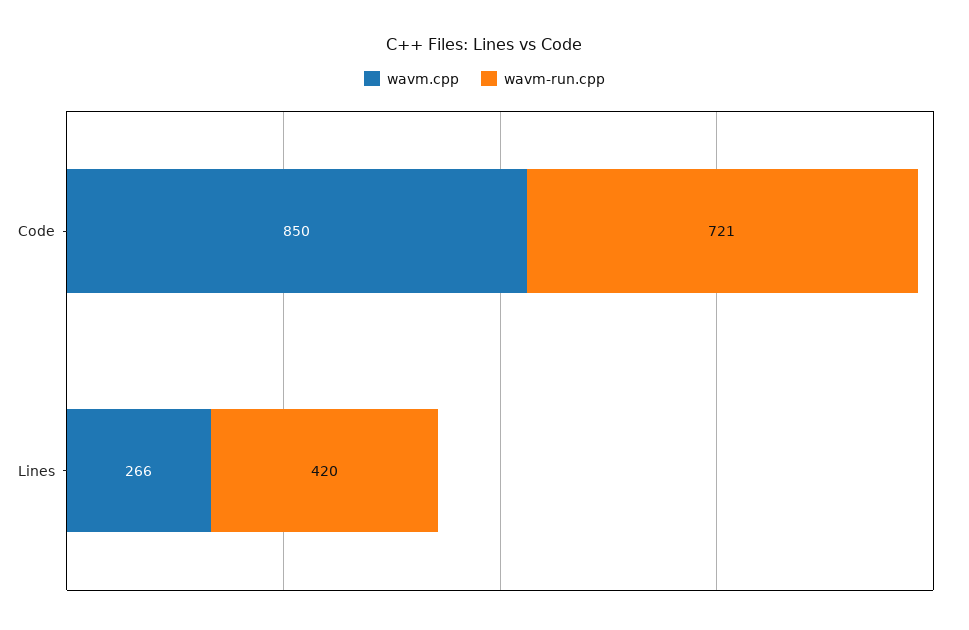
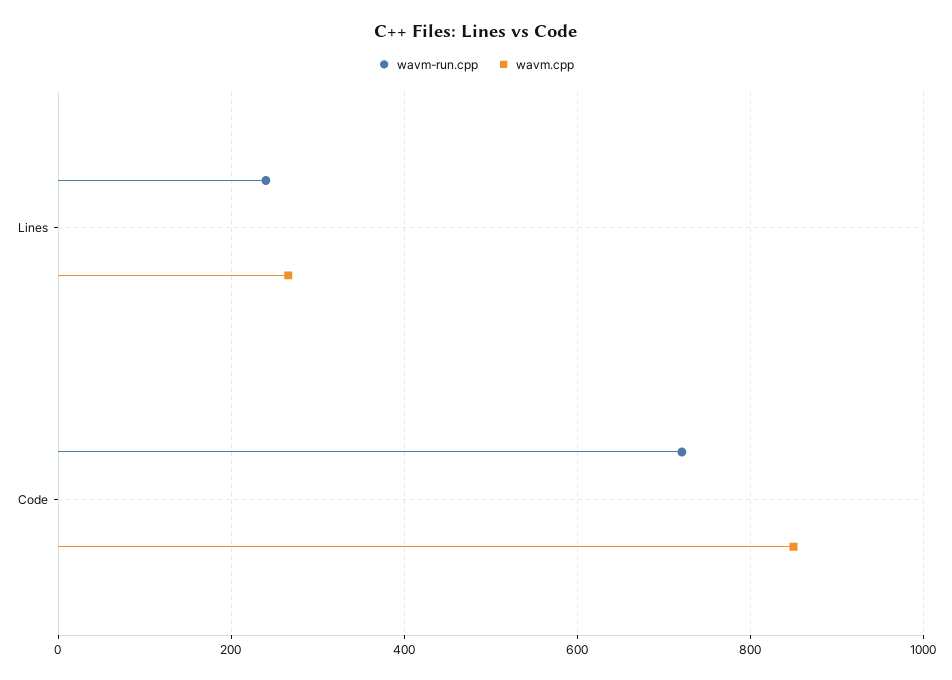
wavm-run.cpp, Lines: 420 -> 240

